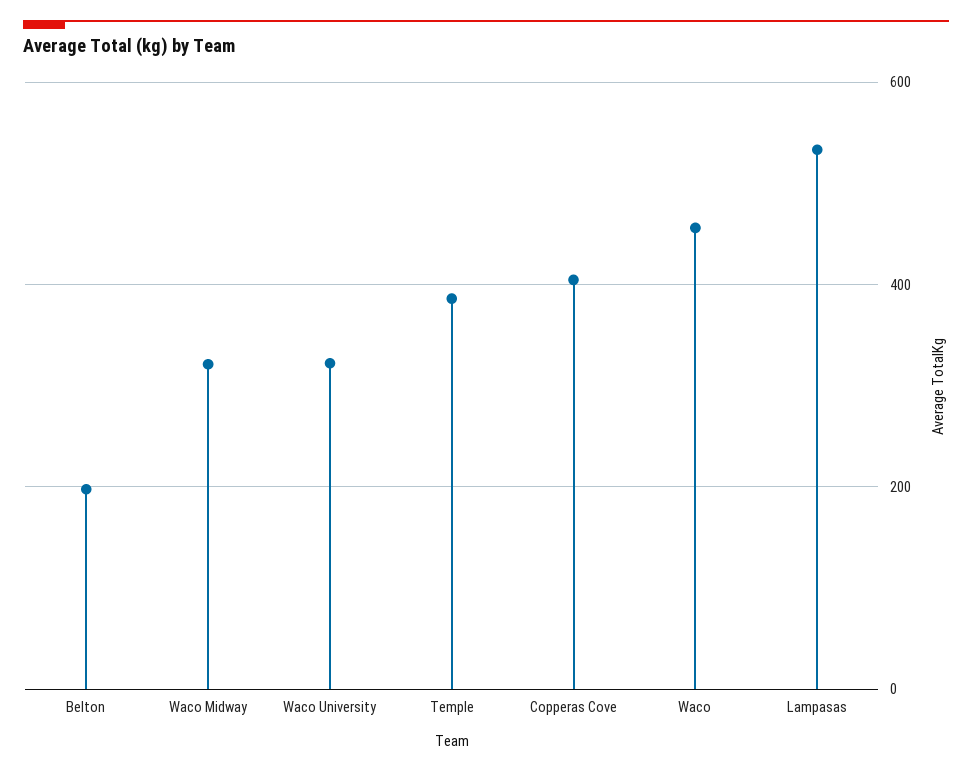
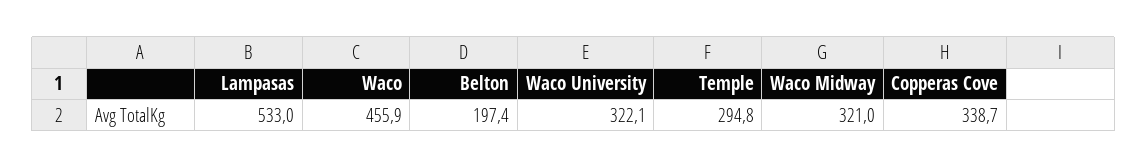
Temple: 380 -> 294.8
Copperas Cove: 400 -> 338.7

